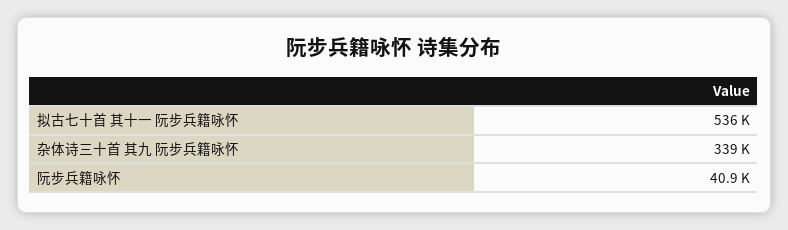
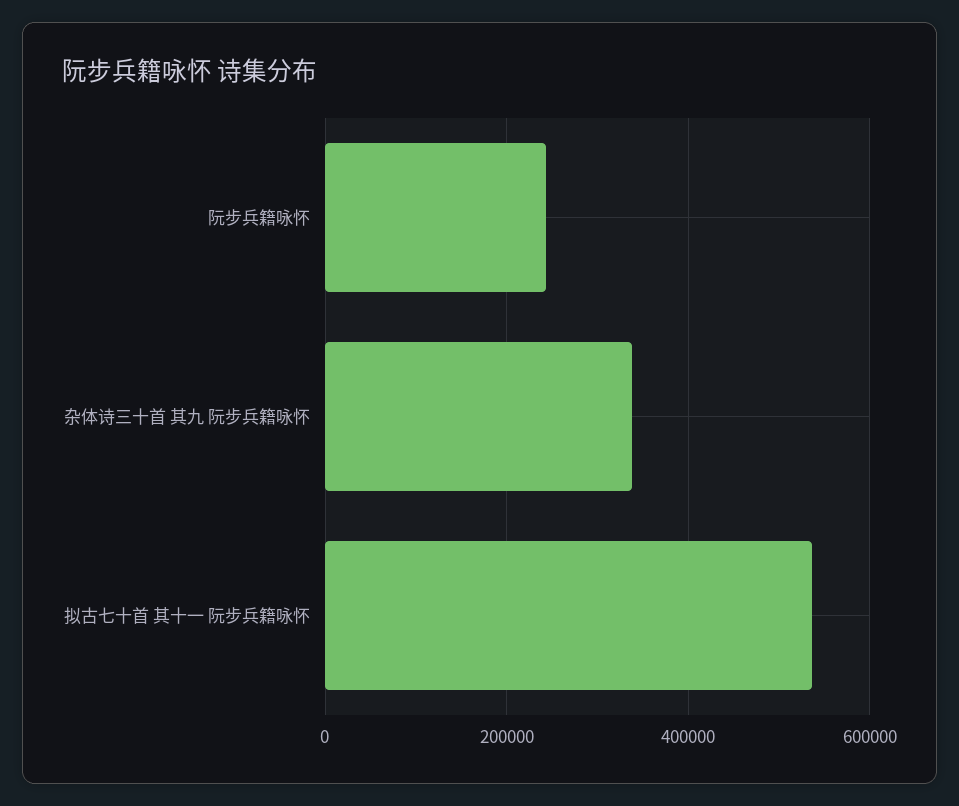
阮步兵籍咏怀: 40900 -> 240000

